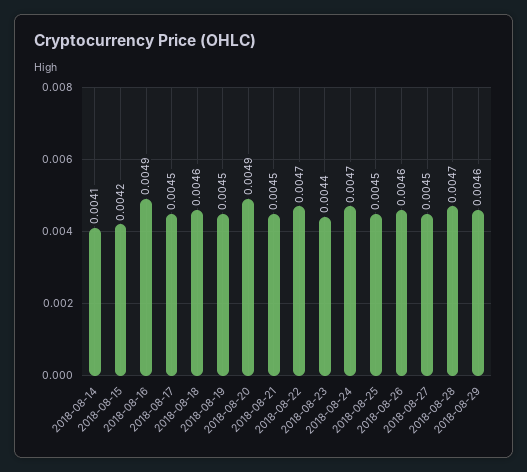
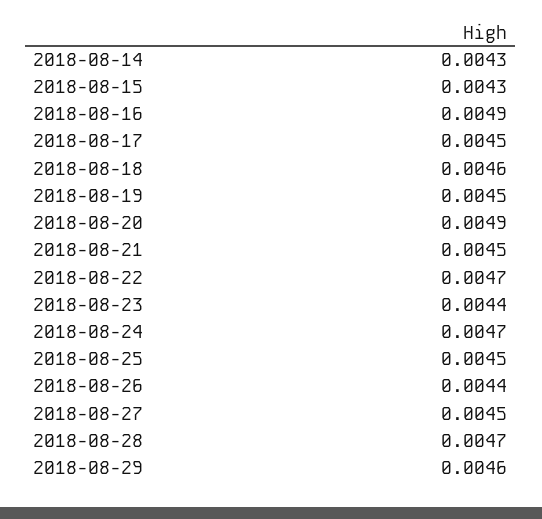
2018-08-14: 0.0041 -> 0.0043
2018-08-15: 0.0042 -> 0.0043
2018-08-26: 0.0046 -> 0.0044

